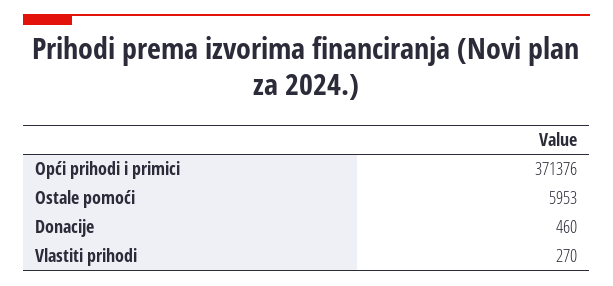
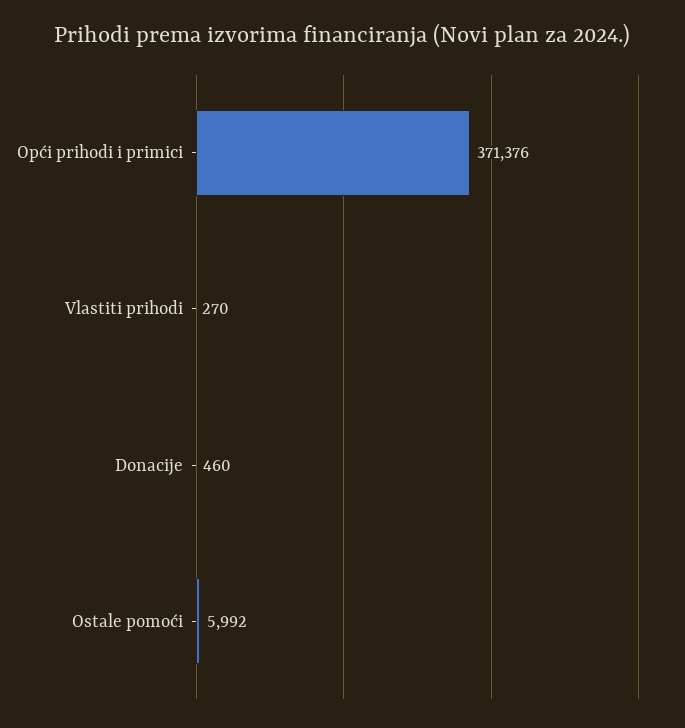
Ostale pomoći: 5953 -> 5992

